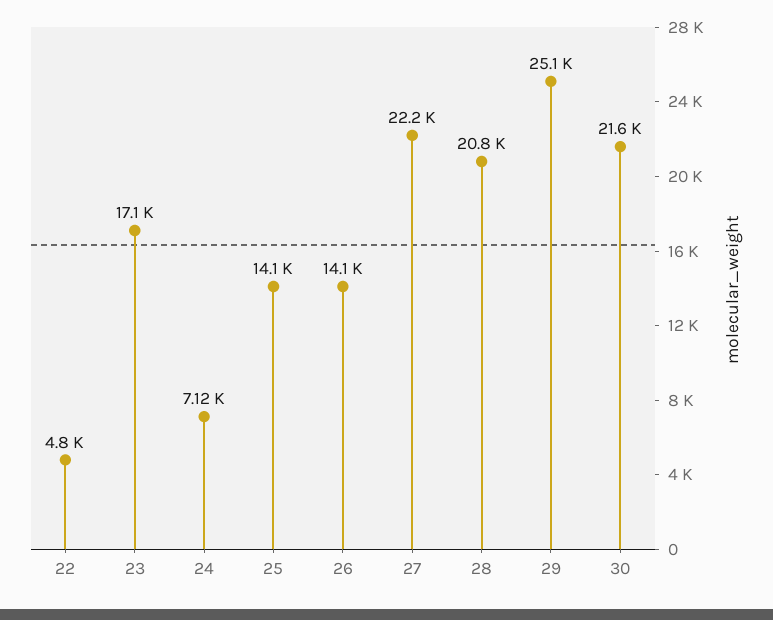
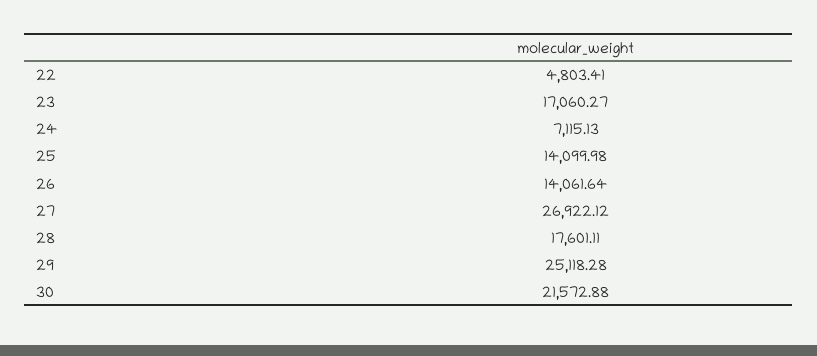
27: 22200 -> 26922.12
28: 20800 -> 17601.11

